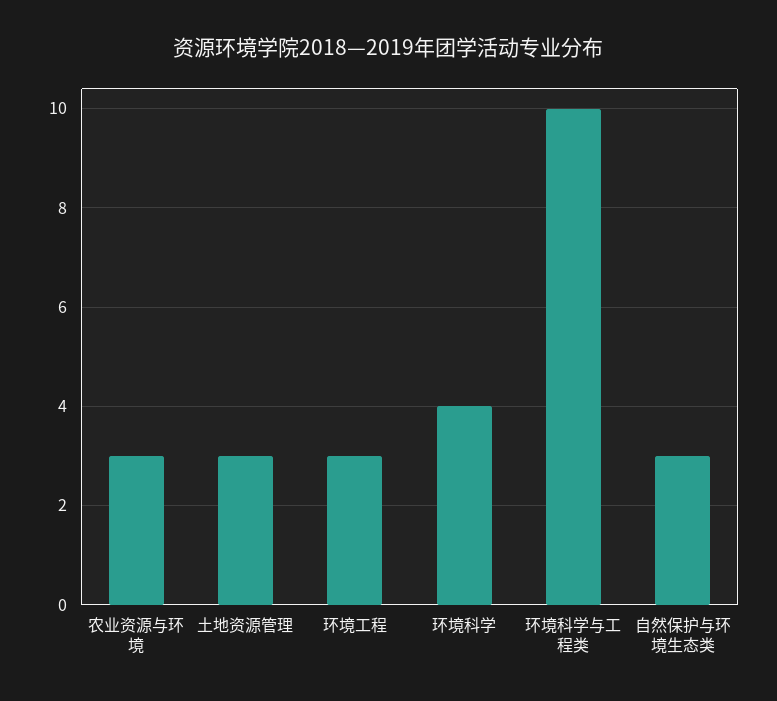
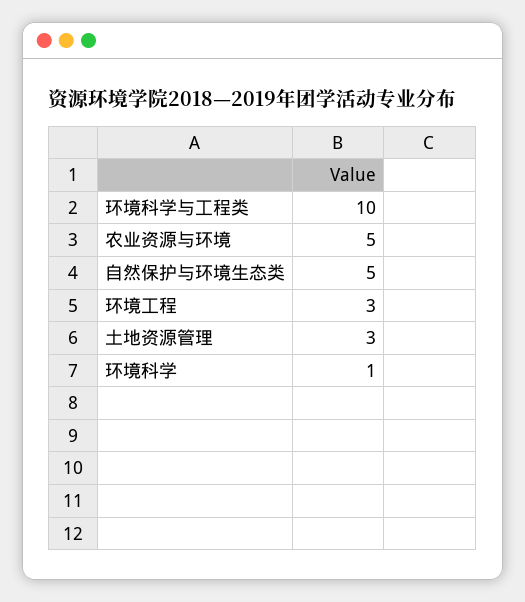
农业资源与环境: 3 -> 5
环境科学: 4 -> 1
自然保护与环境生态类: 3 -> 5

